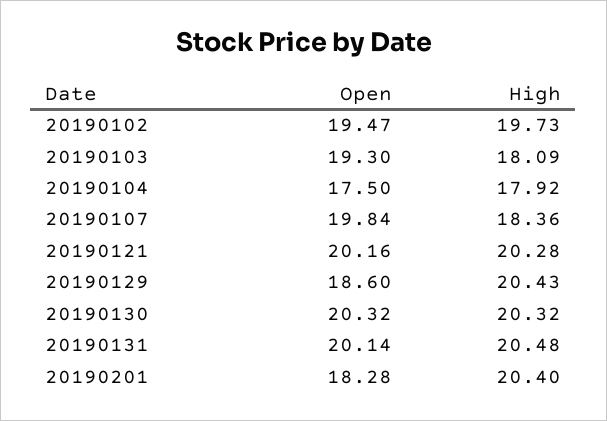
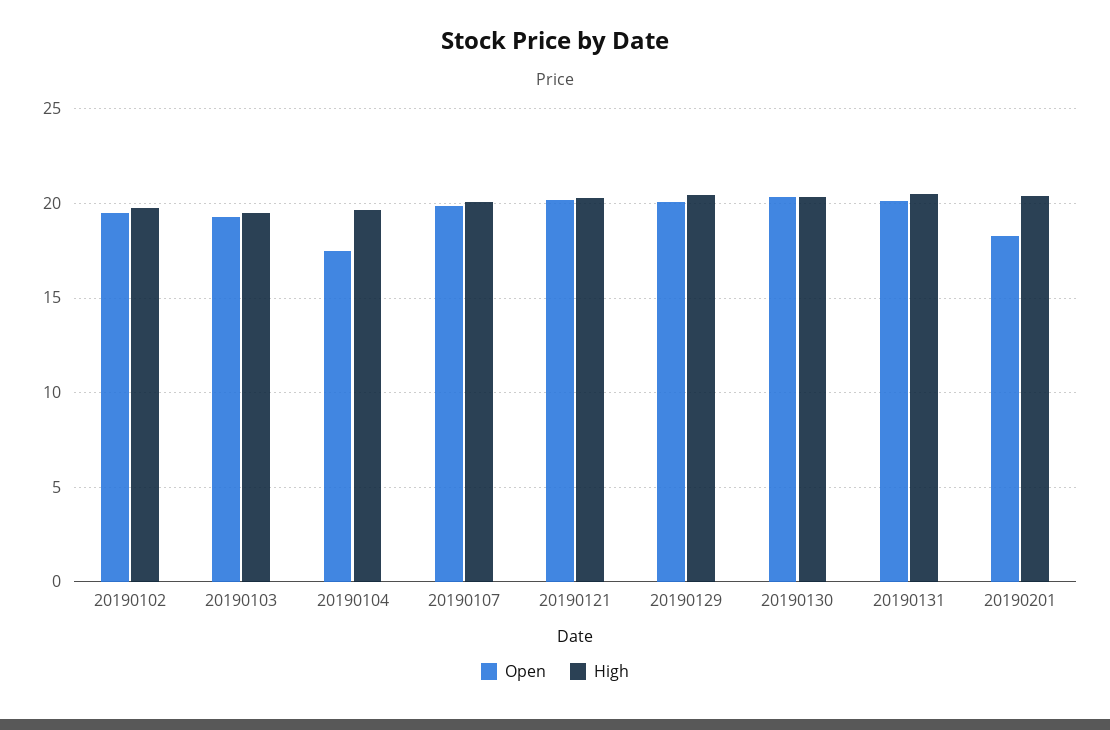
High, 20190103: 18.09 -> 19.5
High, 20190104: 17.92 -> 19.5
High, 20190107: 18.36 -> 20
Open, 20190129: 18.6 -> 20

